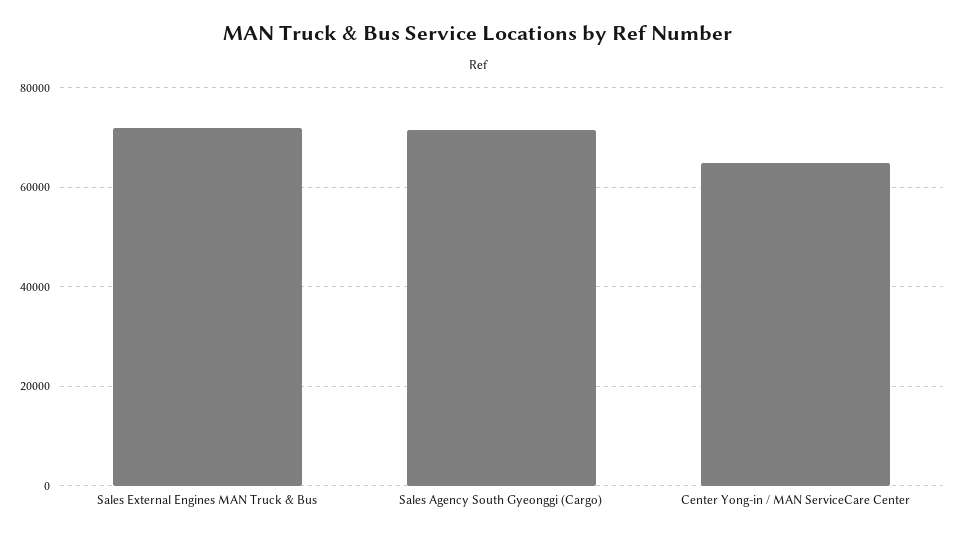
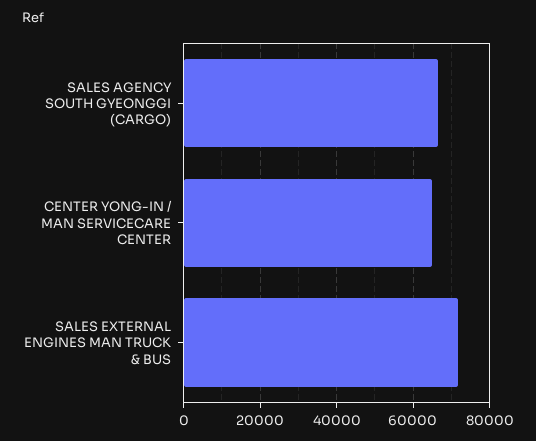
Sales Agency South Gyeonggi (Cargo): 72000 -> 66000

